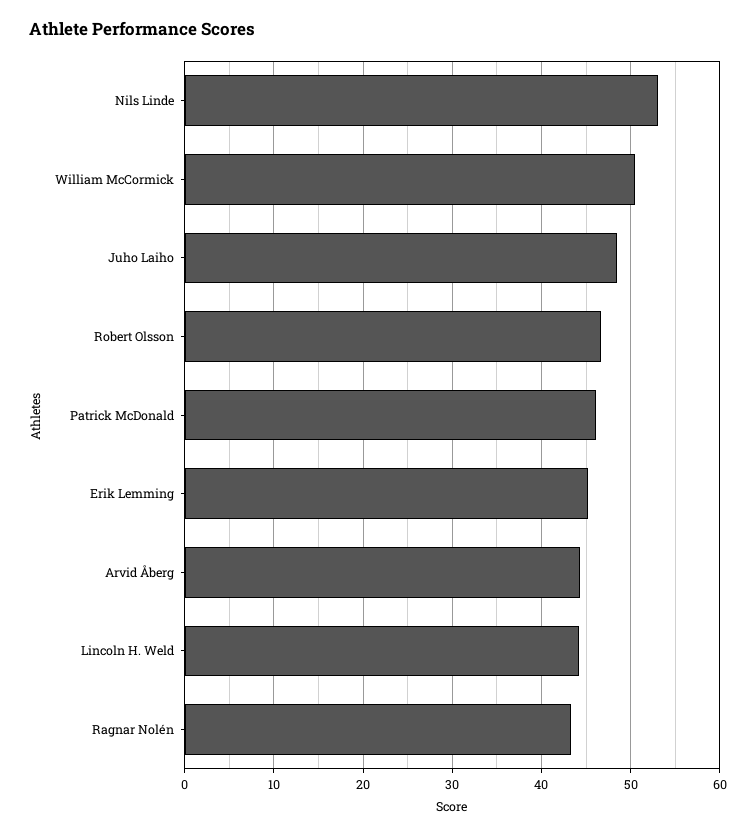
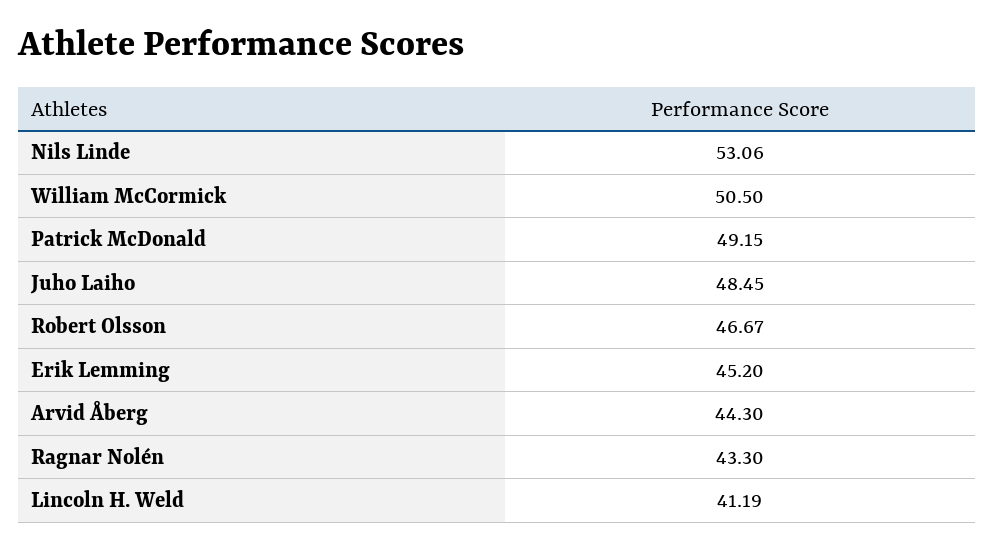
Patrick McDonald: 46 -> 49.15
Lincoln H. Weld: 44 -> 41.19

